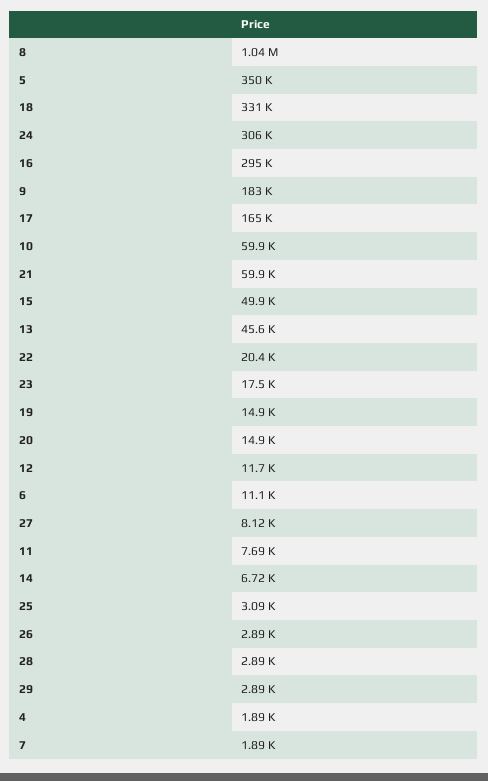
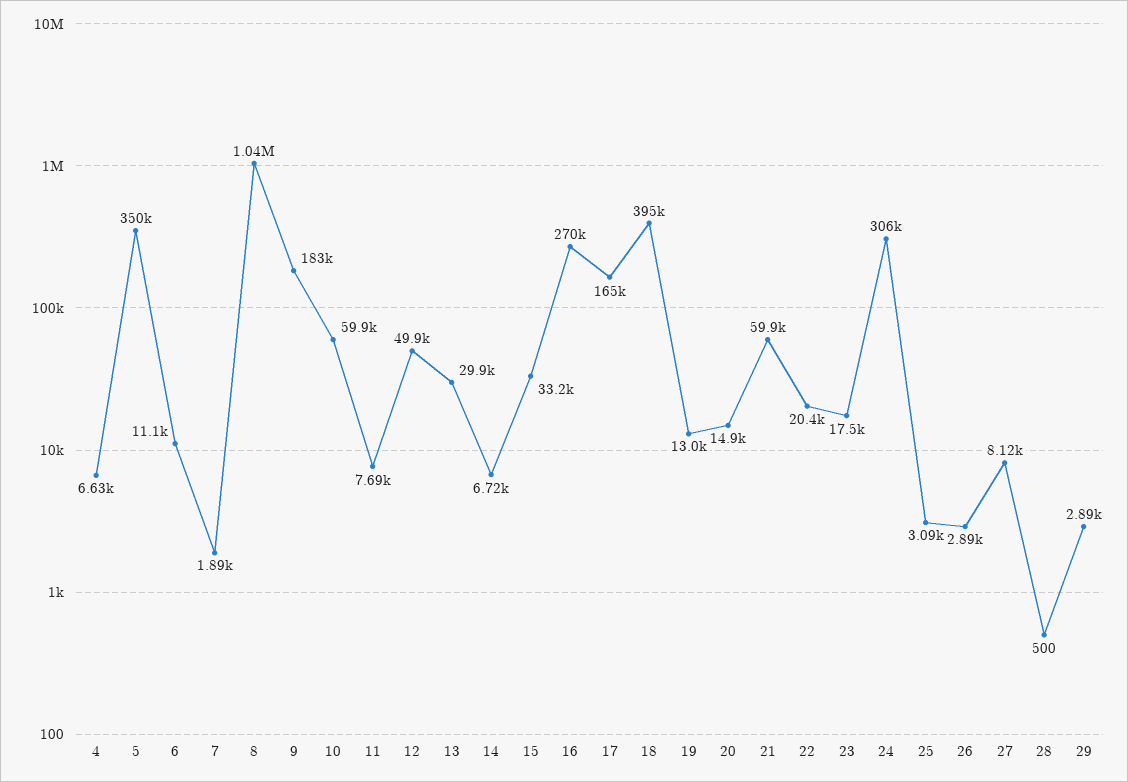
18: 331000 -> 395000
16: 295000 -> 270000
15: 49900 -> 33200
13: 45600 -> 29900
19: 14900 -> 13000
12: 11700 -> 49900
28: 2890 -> 500
4: 1890 -> 6630

